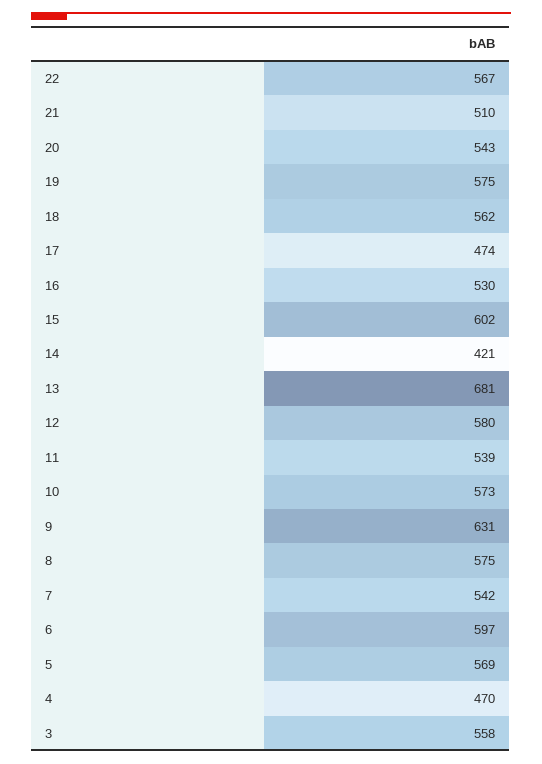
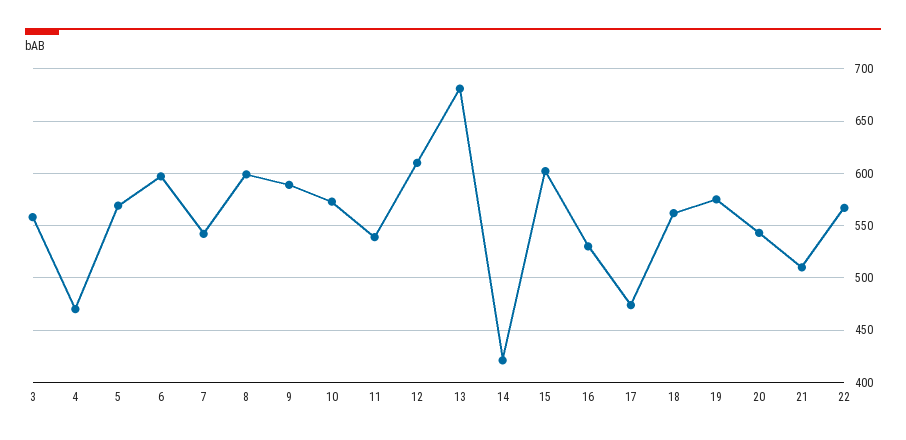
12: 580 -> 610
9: 631 -> 590
8: 575 -> 600

